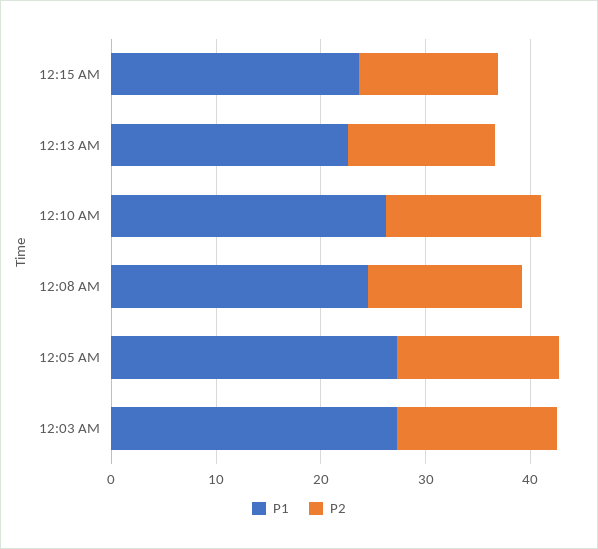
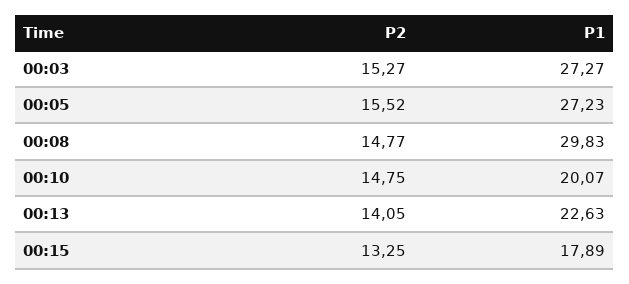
P1, 12:15 AM: 24 -> 17.89
P1, 12:10 AM: 26 -> 20.07
P1, 12:08 AM: 24 -> 29.83

